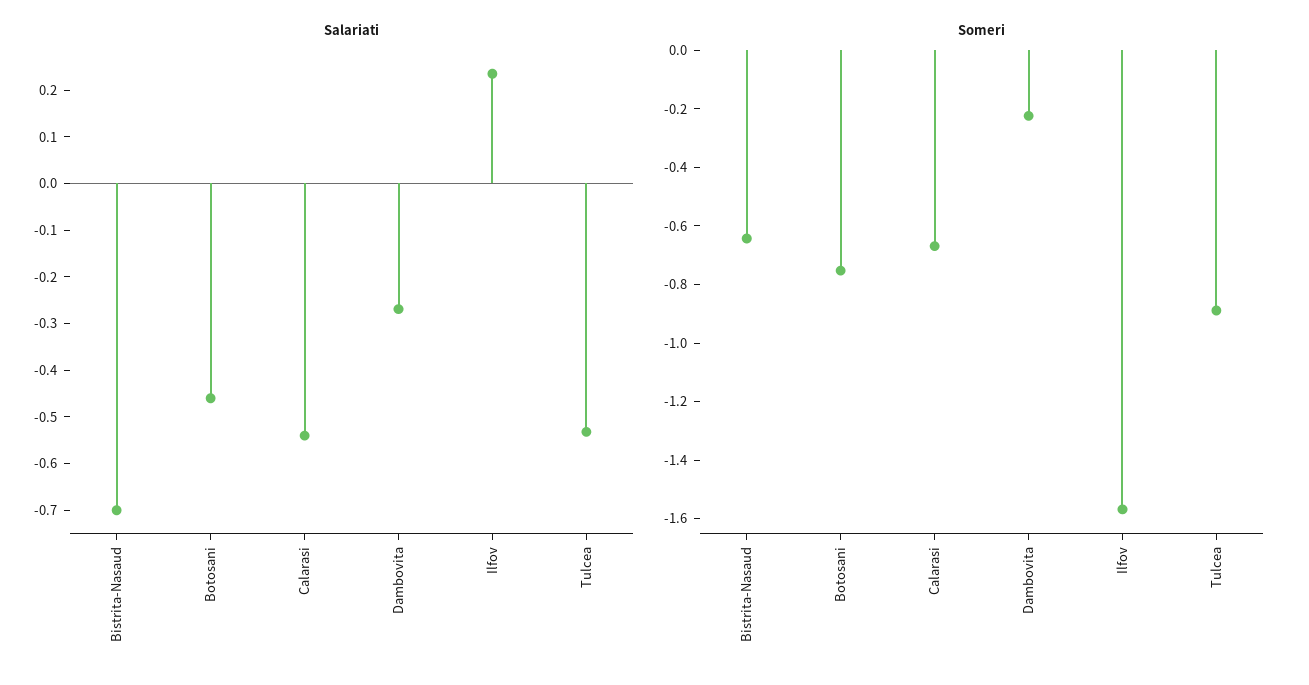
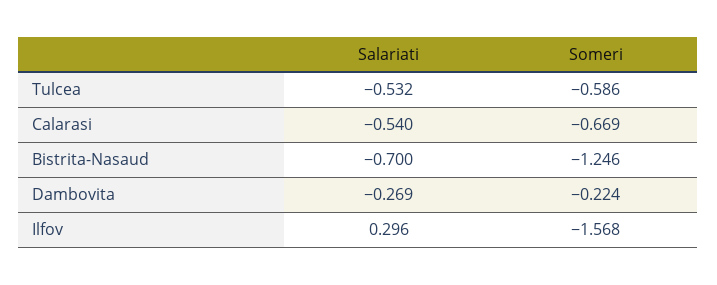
Salariati, Botosani: -0.46 -> none
Salariati, Ilfov: 0.24 -> 0.296
Someri, Bistrita-Nasaud: -0.65 -> -1.246
Someri, Botosani: -0.75 -> none
Someri, Tulcea: -0.9 -> -0.586

